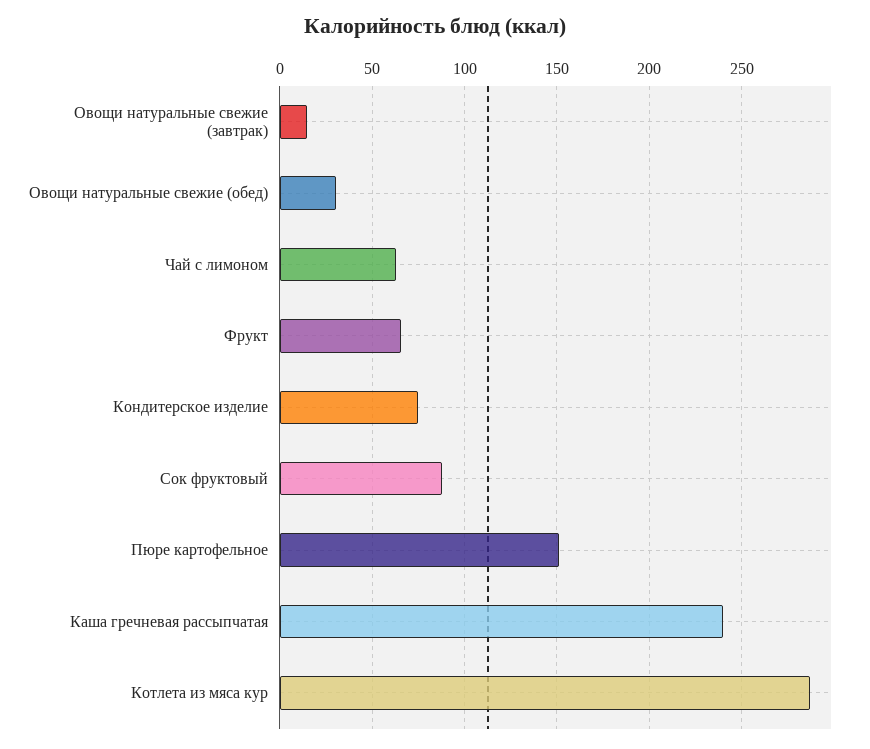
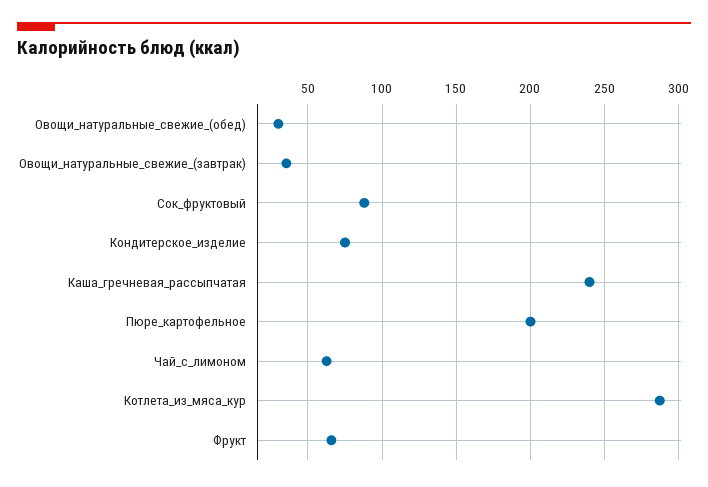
Овощи натуральные свежие (завтрак): 15 -> 35
Пюре картофельное: 150 -> 200

